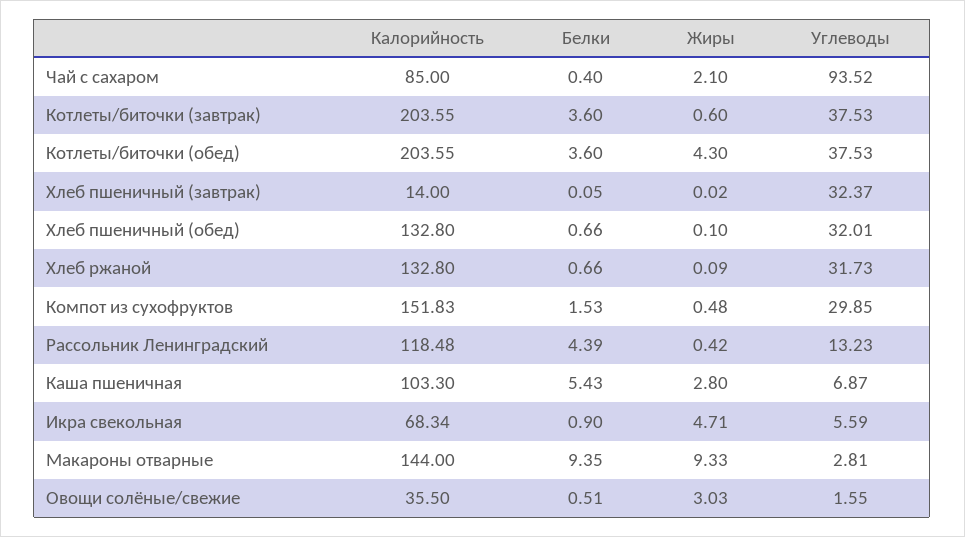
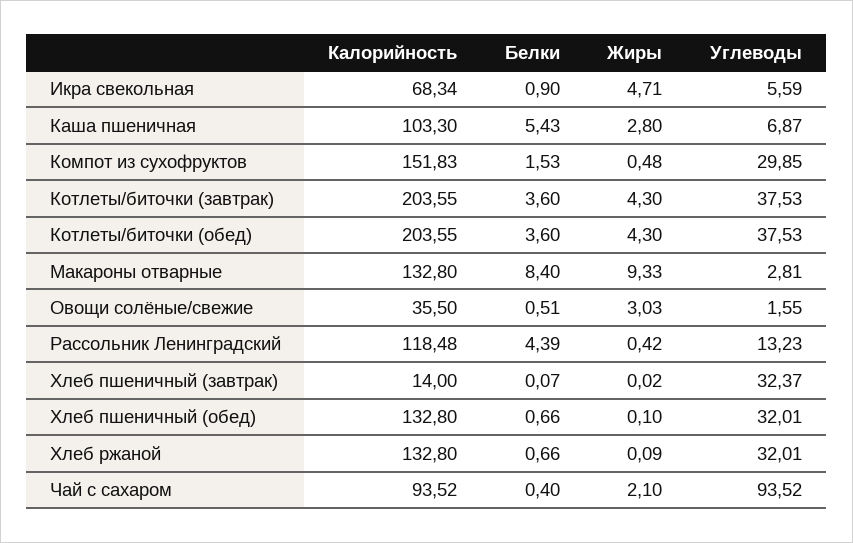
Калорийность, Чай с сахаром: 85 -> 93.52
Жиры, Котлеты/биточки (завтрак): 0.6 -> 4.3
Белки, Хлеб пшеничный (завтрак): 0.05 -> 0.07
Углеводы, Хлеб ржаной: 31.73 -> 32.01
Калорийность, Макароны отварные: 144 -> 132.8
Белки, Макароны отварные: 9.35 -> 8.4

